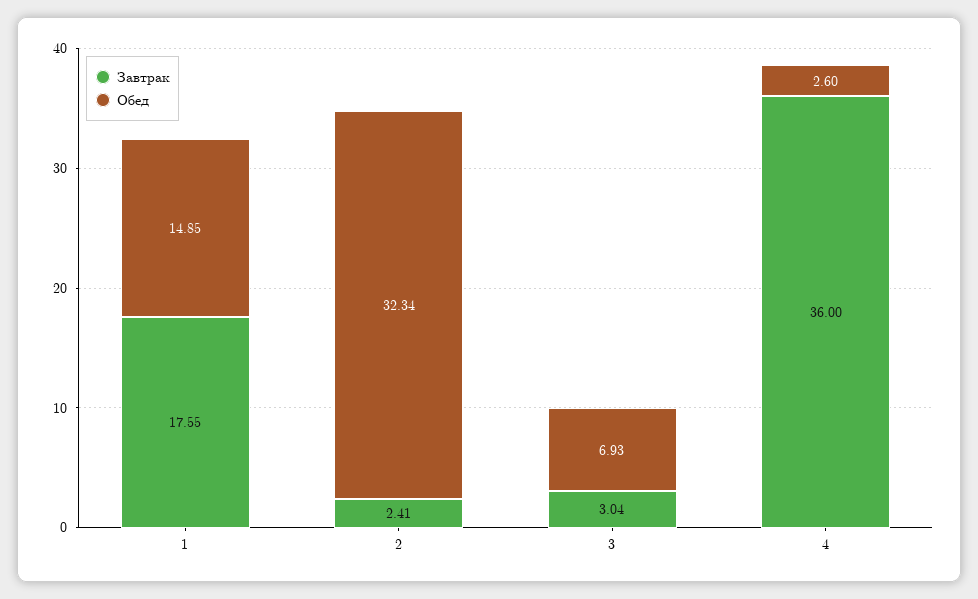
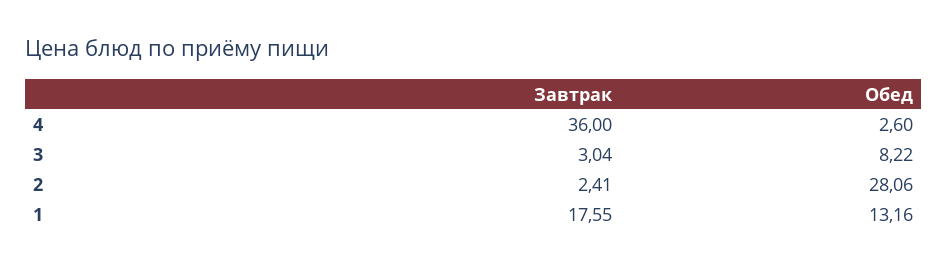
Обед, 1: 14.85 -> 13.16
Обед, 2: 32.34 -> 28.06
Обед, 3: 6.93 -> 8.22

